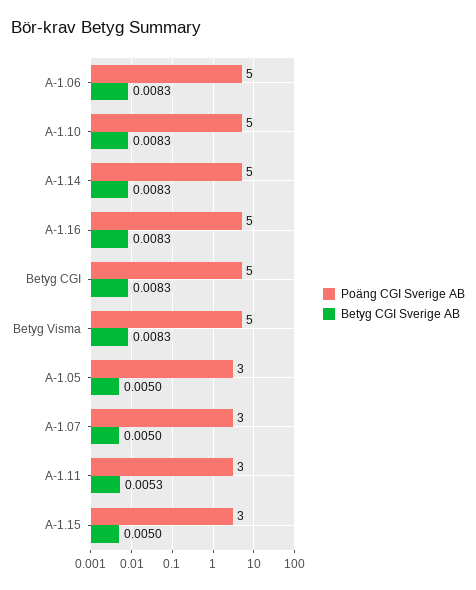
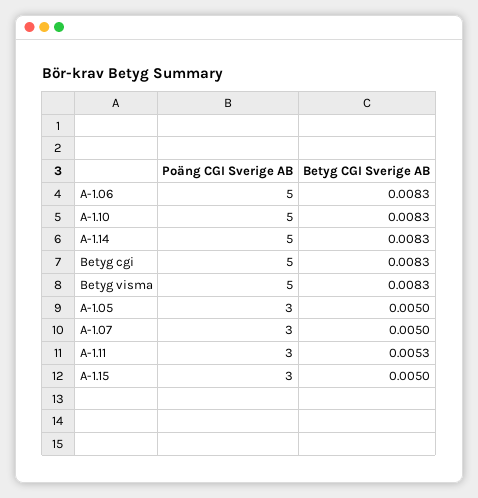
Poäng CGI Sverige AB, A-1.16: 5 -> none
Betyg CGI Sverige AB, A-1.16: 0.0083 -> none

